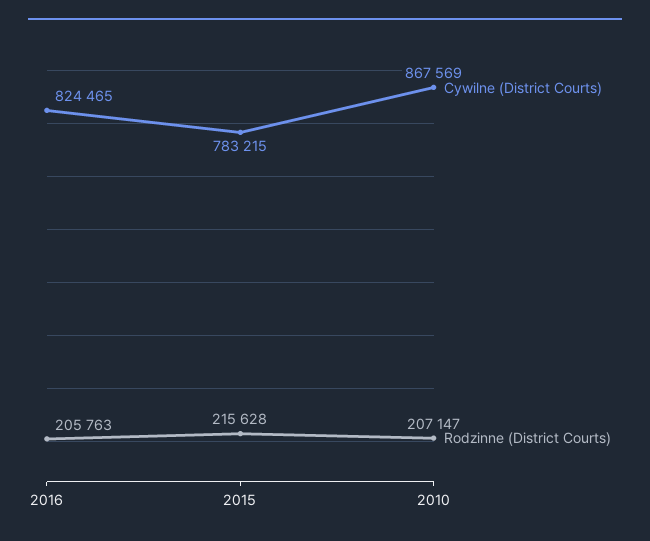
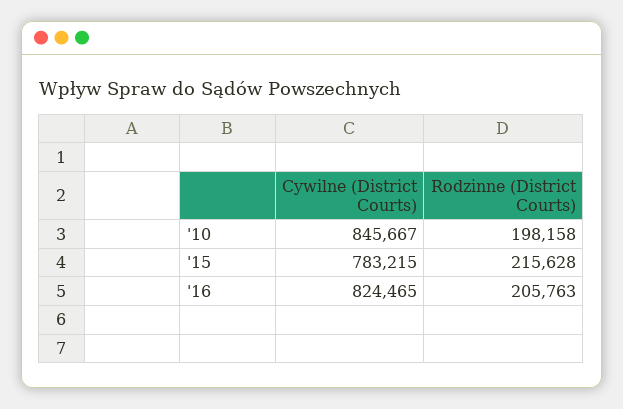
Cywilne (District Courts), 2010: 867569 -> 845667
Rodzinne (District Courts), 2010: 207147 -> 198158

